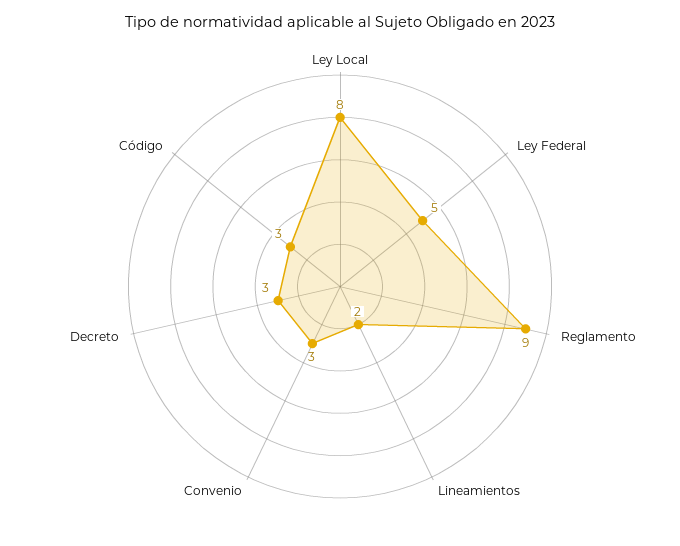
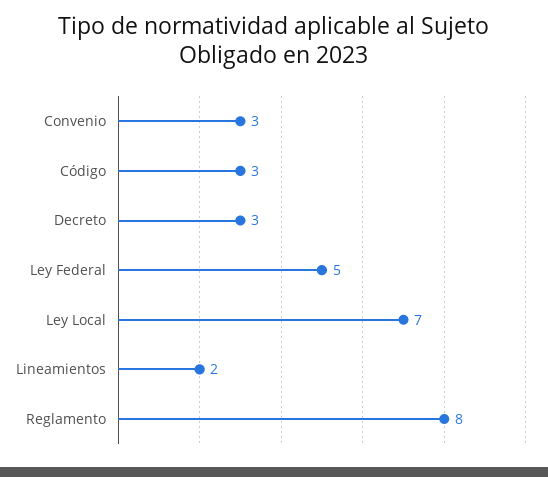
Ley Local: 8 -> 7
Reglamento: 9 -> 8

